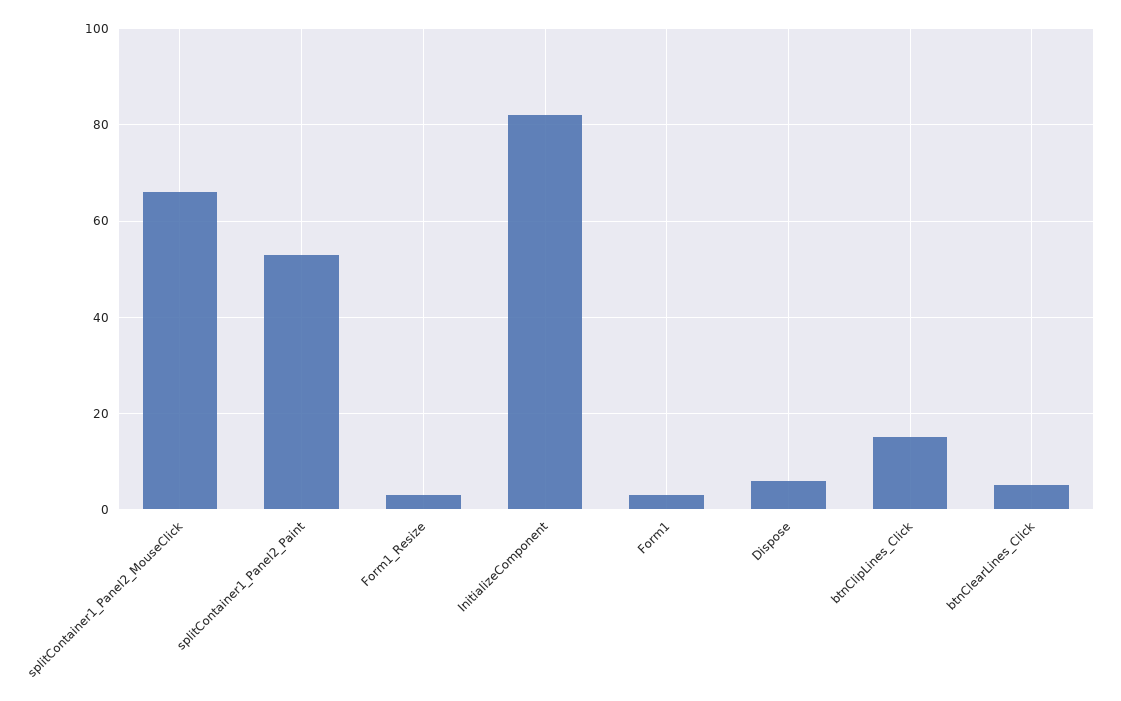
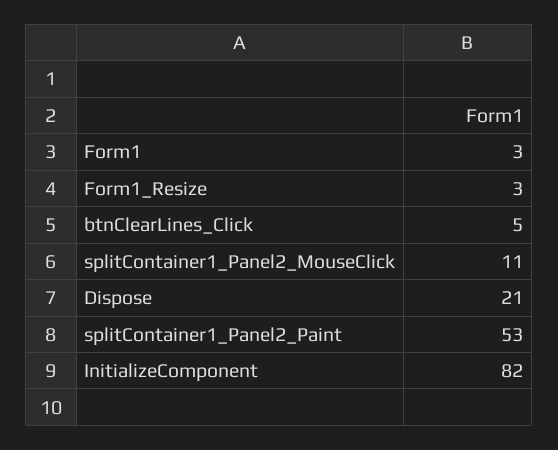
splitContainer1_Panel2_MouseClick: 65 -> 11
Dispose: 5 -> 21
btnClipLines_Click: 15 -> none

